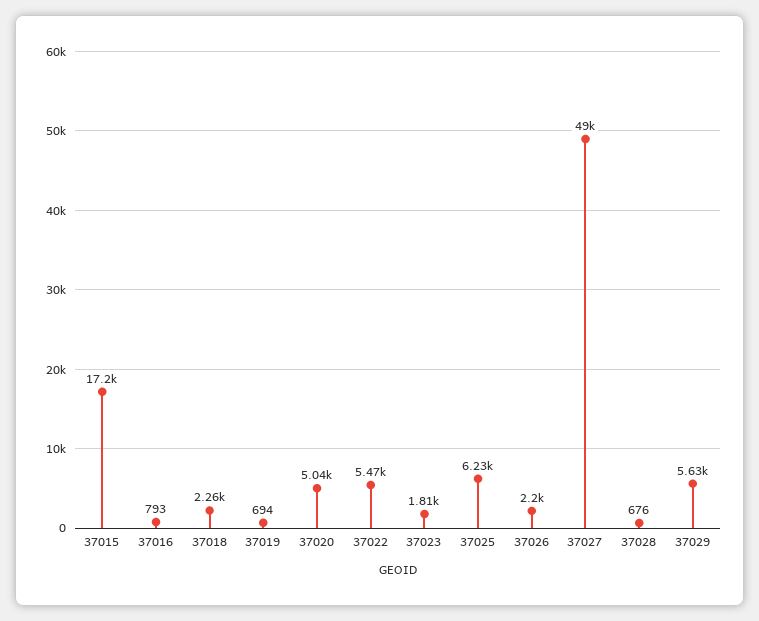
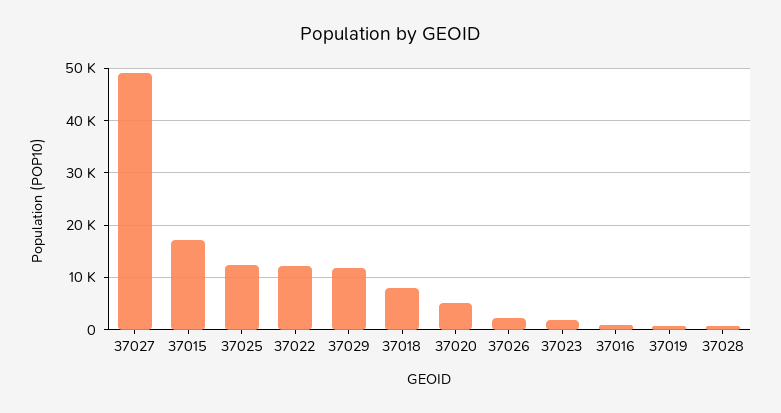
37018: 2260 -> 8000
37022: 5470 -> 12000
37025: 6230 -> 12000
37029: 5630 -> 12000

